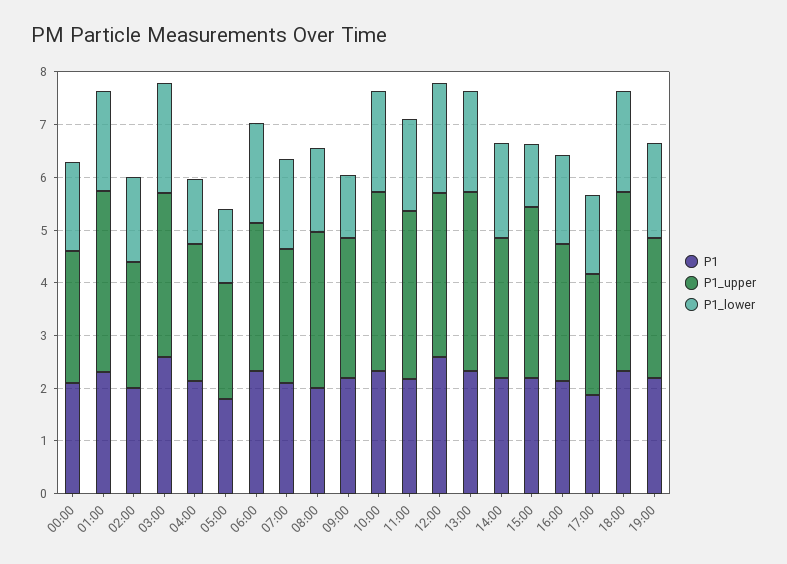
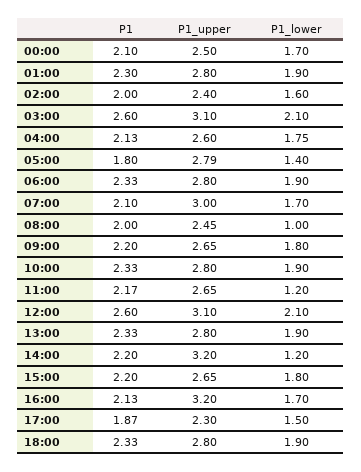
P1_upper, 01:00: 3.4 -> 2.8
P1_lower, 04:00: 1.2 -> 1.75
P1_upper, 05:00: 2.2 -> 2.79
P1_upper, 07:00: 2.6 -> 3
P1_upper, 08:00: 3 -> 2.45
P1_lower, 08:00: 1.6 -> 1
P1_lower, 09:00: 1.2 -> 1.8
P1_upper, 10:00: 3.4 -> 2.8
P1_upper, 11:00: 3.2 -> 2.65
P1_lower, 11:00: 1.8 -> 1.2
P1_upper, 13:00: 3.4 -> 2.8
P1_upper, 14:00: 2.6 -> 3.2
P1_lower, 14:00: 1.8 -> 1.2
P1_upper, 15:00: 3.2 -> 2.65
P1_lower, 15:00: 1.2 -> 1.8
P1_upper, 16:00: 2.6 -> 3.2
P1_upper, 18:00: 3.4 -> 2.8
P1, 19:00: 2.2 -> none
P1_upper, 19:00: 2.6 -> none
P1_lower, 19:00: 1.8 -> none

